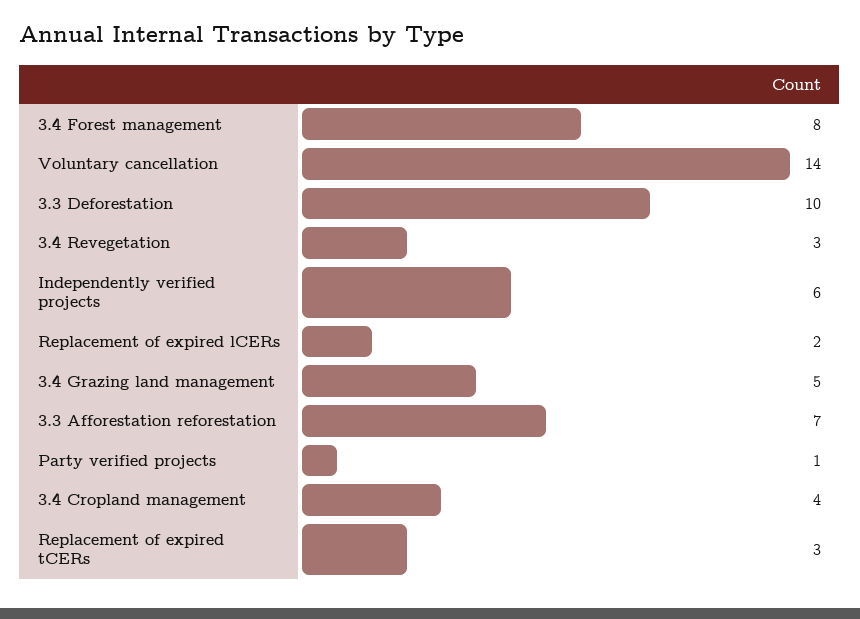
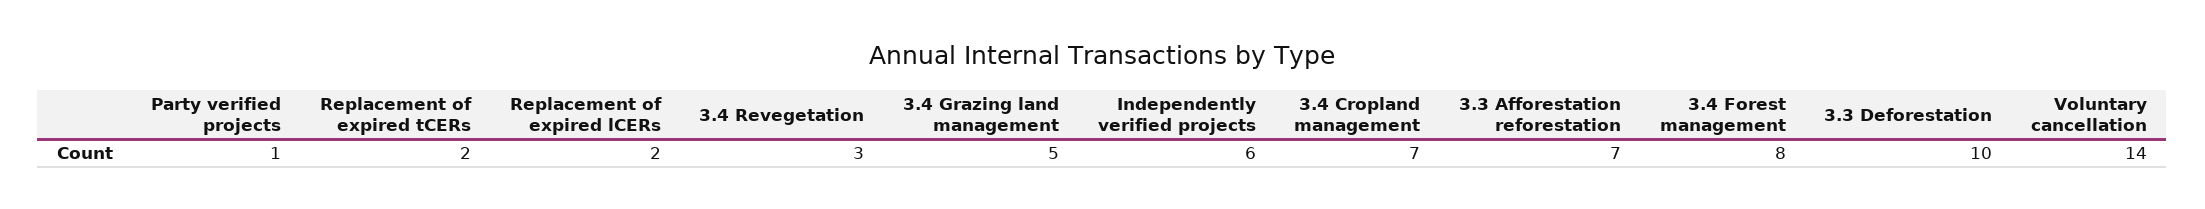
3.4 Cropland management: 4 -> 7
Replacement of expired tCERs: 3 -> 2

